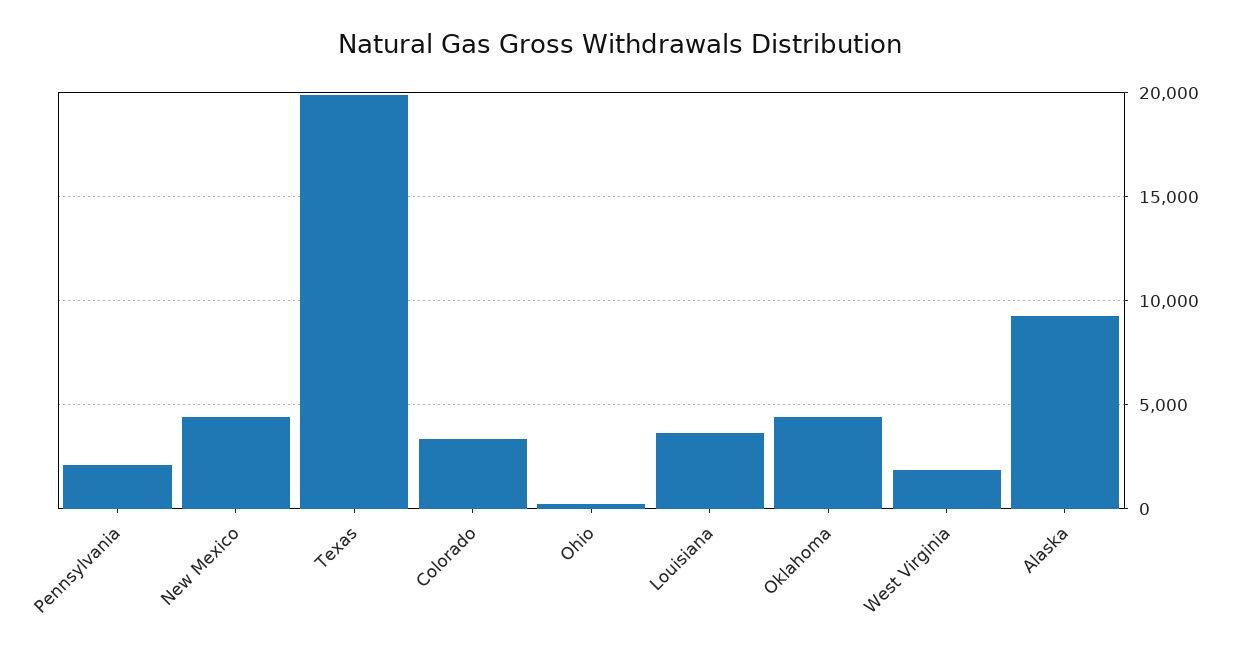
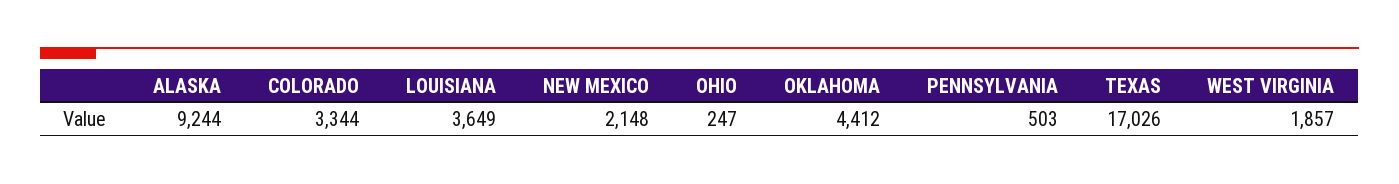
Pennsylvania: 2000 -> 503
New Mexico: 4500 -> 2148
Texas: 20000 -> 17026

